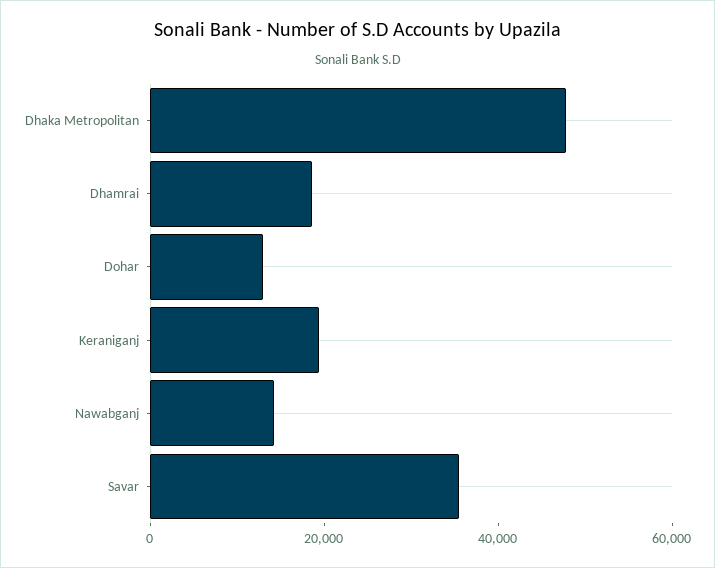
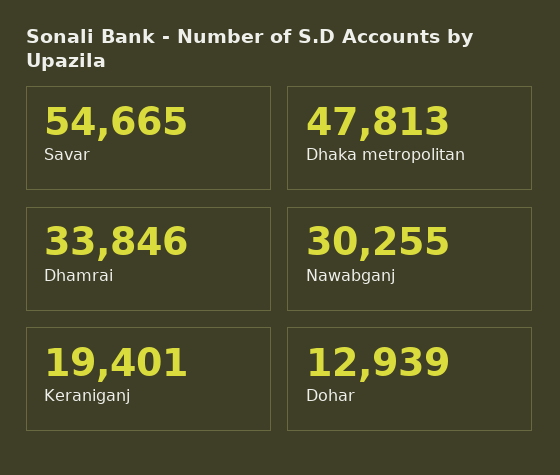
Dhamrai: 20000 -> 33846
Nawabganj: 15000 -> 30255
Savar: 35000 -> 54665

